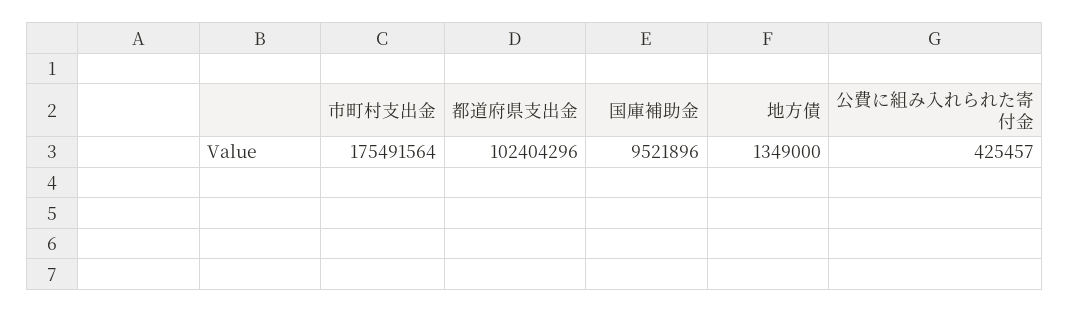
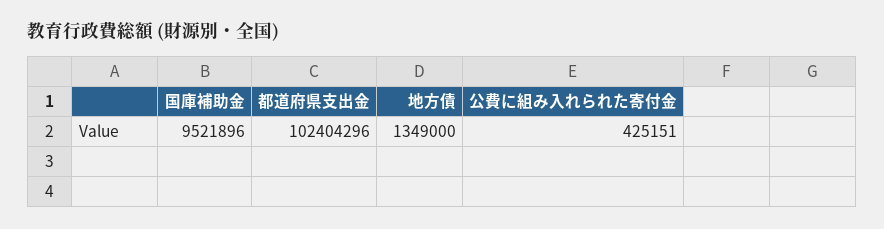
市町村支出金: 175491564 -> none
公費に組み入れられた寄付金: 425457 -> 425151

